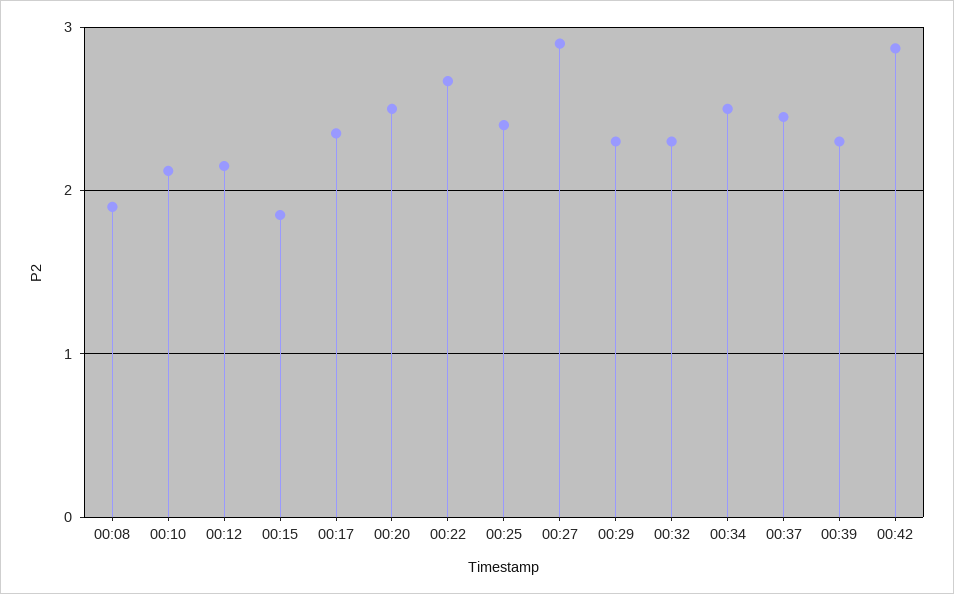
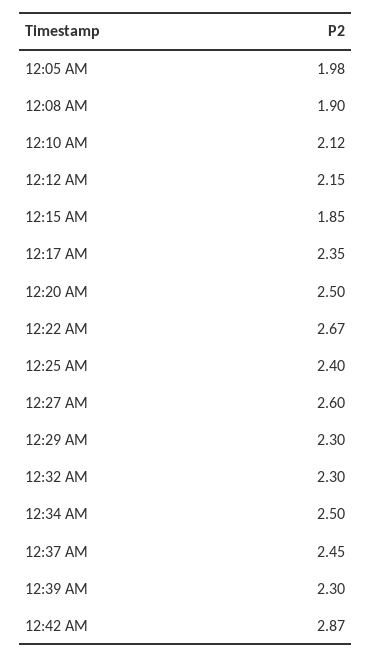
00:27: 2.9 -> 2.6
12:05 AM: none -> 1.98

